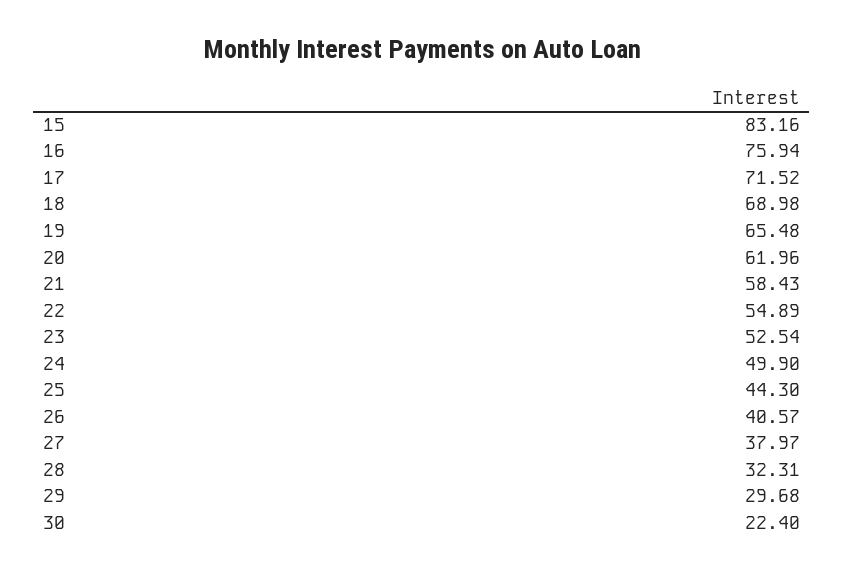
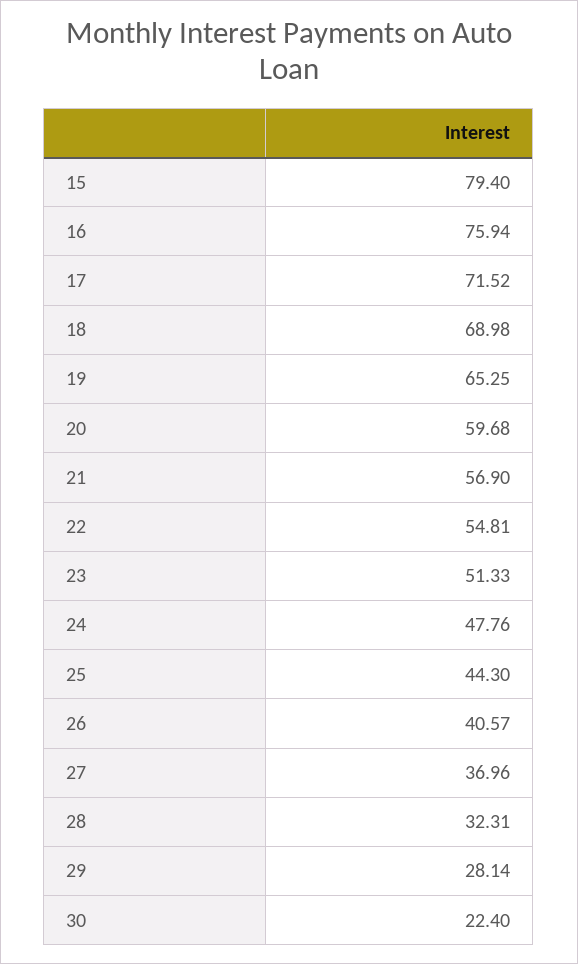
15: 83.16 -> 79.4
19: 65.48 -> 65.25
20: 61.96 -> 59.68
21: 58.43 -> 56.9
22: 54.89 -> 54.81
23: 52.54 -> 51.33
24: 49.9 -> 47.76
27: 37.97 -> 36.96
29: 29.68 -> 28.14

